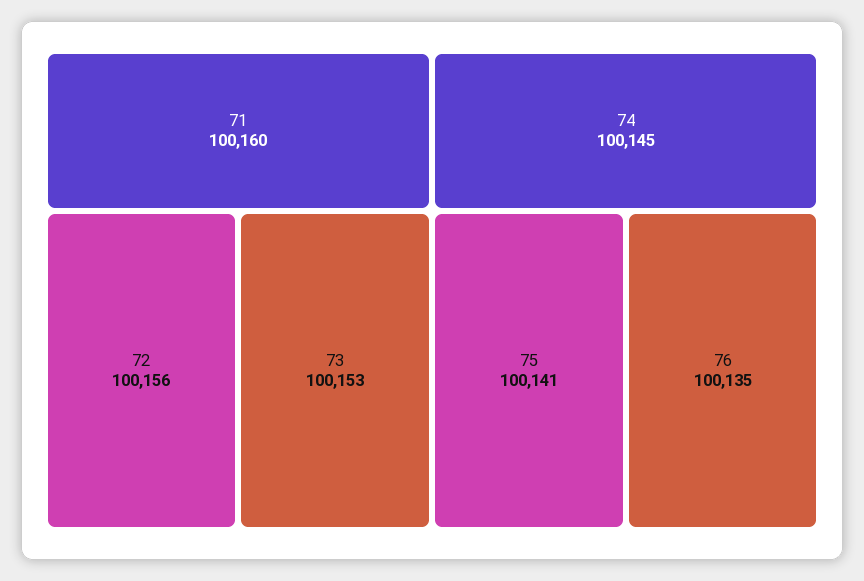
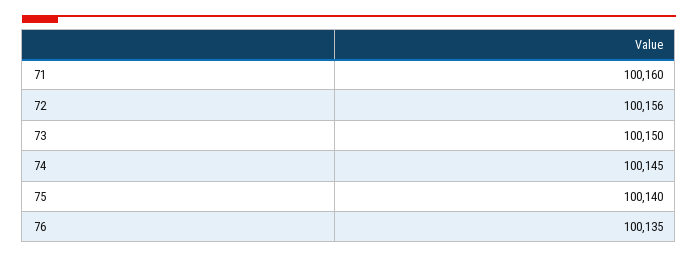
73: 100153 -> 100150
75: 100141 -> 100140

